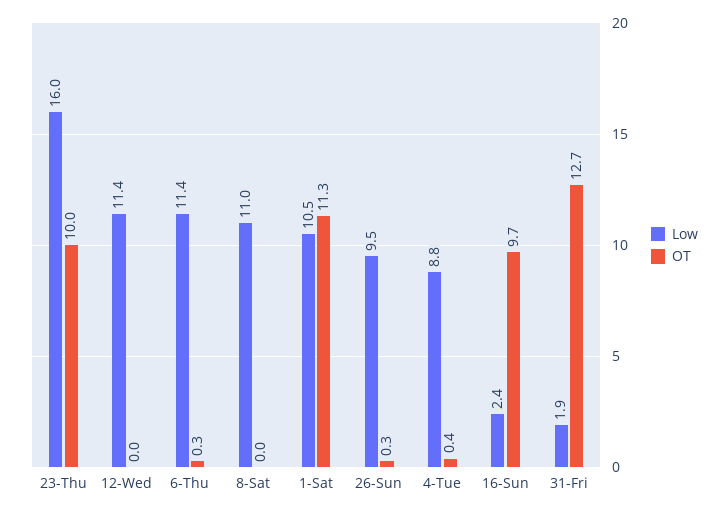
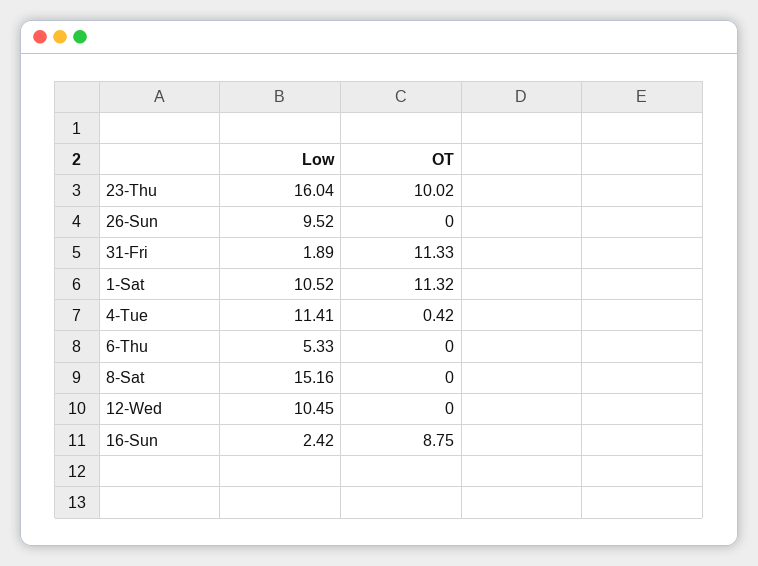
Low, 12-Wed: 11.4 -> 10.45
Low, 6-Thu: 11.4 -> 5.33
OT, 6-Thu: 0.3 -> 0
Low, 8-Sat: 11 -> 15.16
OT, 26-Sun: 0.3 -> 0
Low, 4-Tue: 8.8 -> 11.41
OT, 16-Sun: 9.7 -> 8.75
OT, 31-Fri: 12.7 -> 11.33

